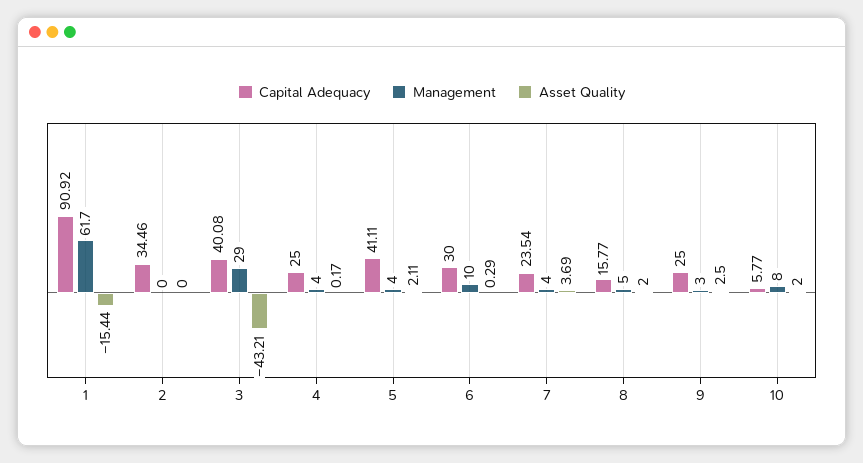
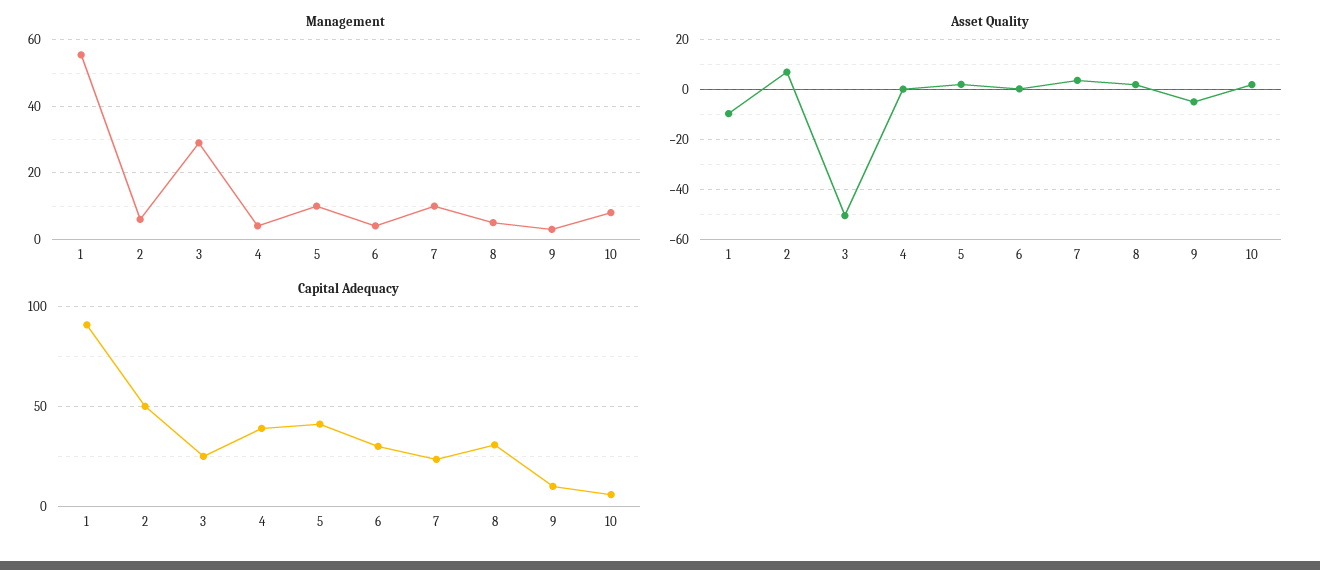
Management, 1: 61.7 -> 56
Asset Quality, 1: -15.44 -> -10
Capital Adequacy, 2: 34.46 -> 50
Management, 2: 0 -> 6
Asset Quality, 2: 0 -> 7.5
Capital Adequacy, 3: 40.08 -> 25
Asset Quality, 3: -43.21 -> -50
Capital Adequacy, 4: 25 -> 40
Management, 5: 4 -> 10
Management, 6: 10 -> 4
Management, 7: 4 -> 10
Capital Adequacy, 8: 15.77 -> 30
Capital Adequacy, 9: 25 -> 10
Asset Quality, 9: 2.5 -> -5

